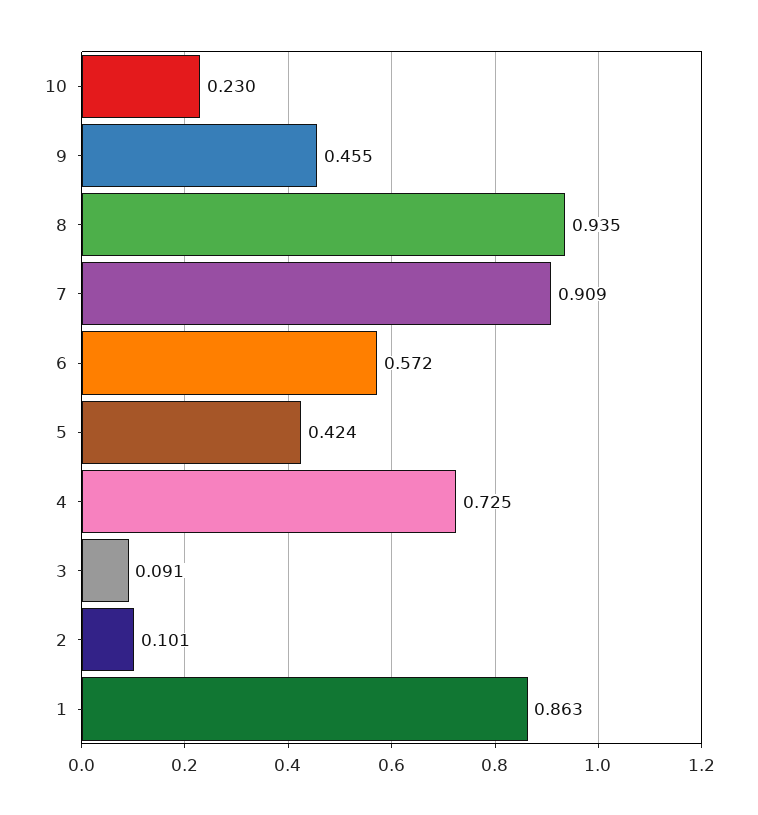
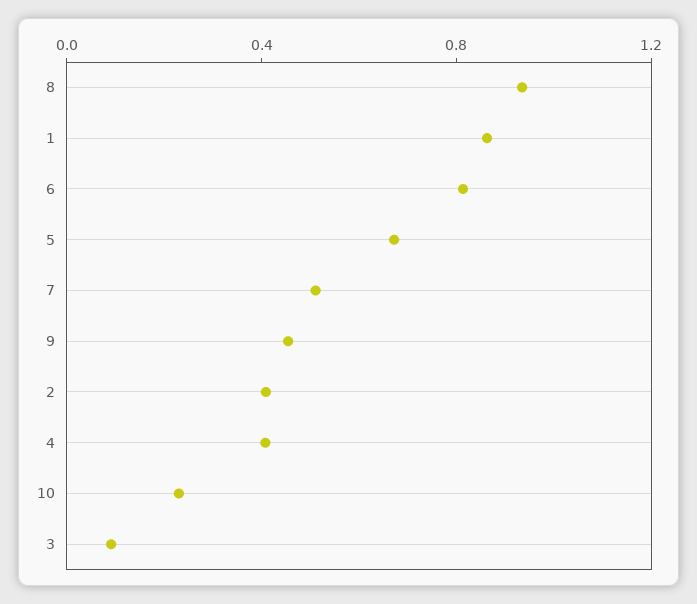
7: 0.909 -> 0.5
6: 0.572 -> 0.8
5: 0.424 -> 0.7
4: 0.725 -> 0.4
2: 0.101 -> 0.4

